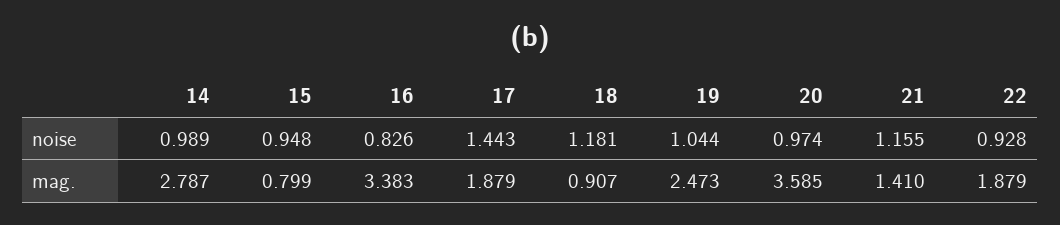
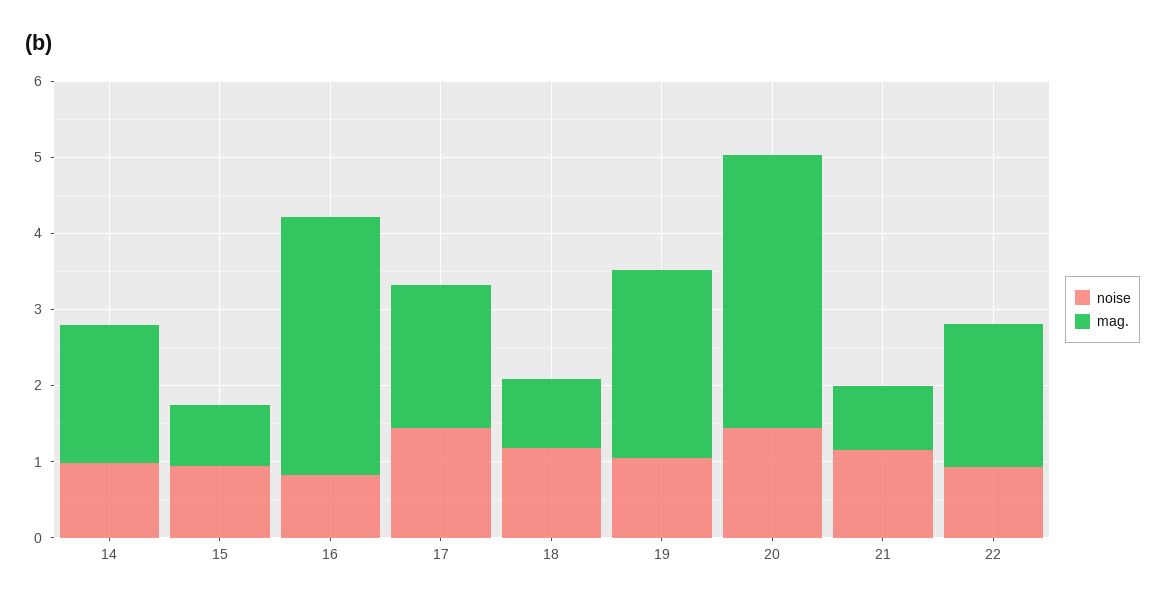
noise, 20: 0.974 -> 1.4
mag., 14: 2.787 -> 1.8
mag., 21: 1.41 -> 0.8

